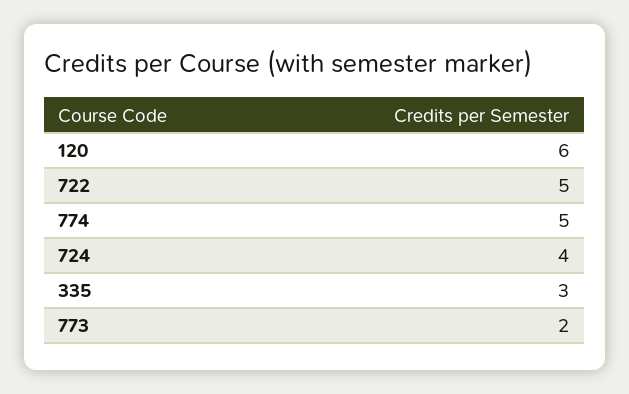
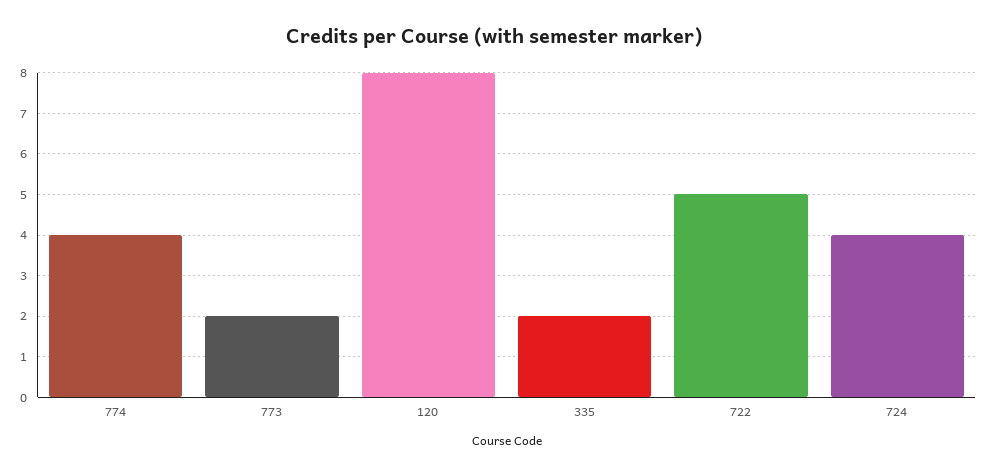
120: 6 -> 8
774: 5 -> 4
335: 3 -> 2

